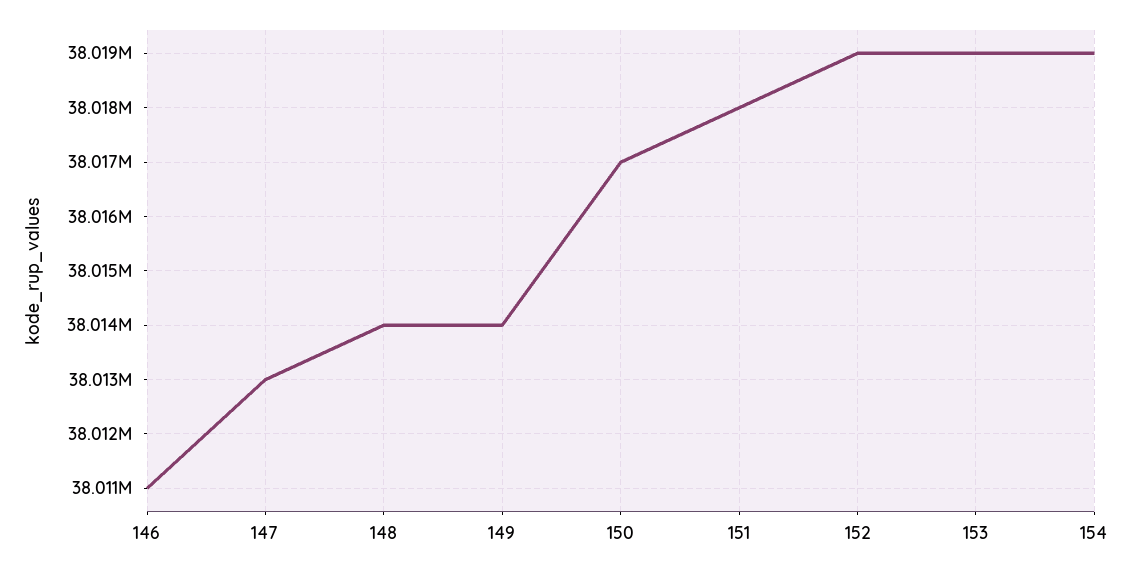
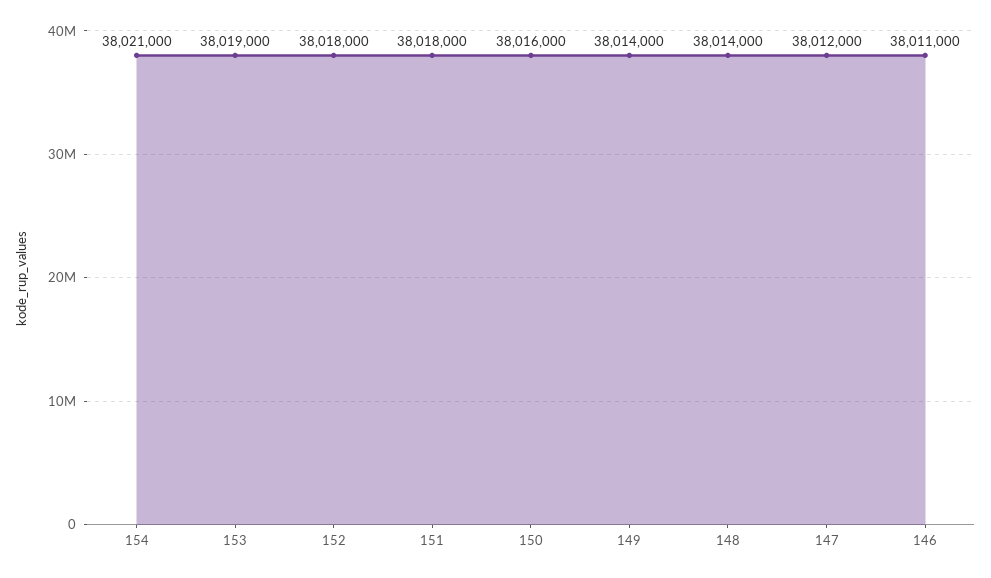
147: 38013000 -> 38012000
150: 38017000 -> 38016000
152: 38019000 -> 38018000
154: 38019000 -> 38021000

